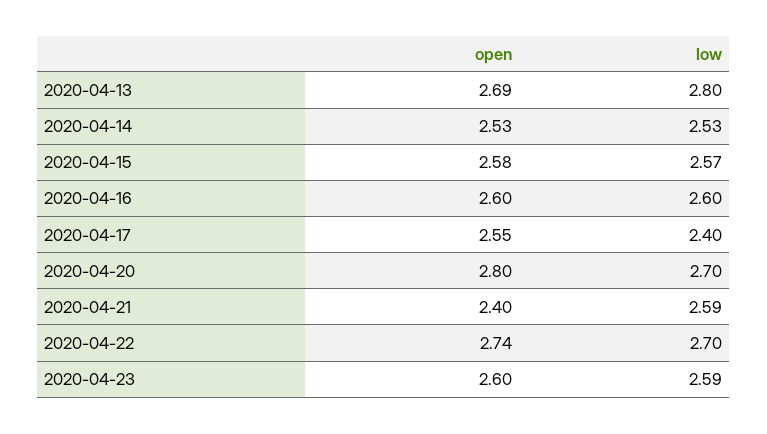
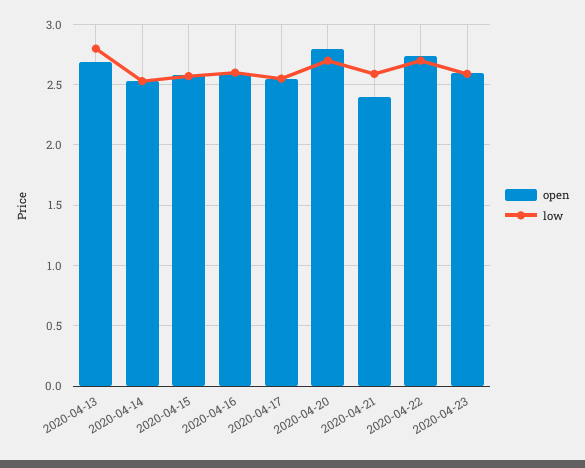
low, 2020-04-17: 2.4 -> 2.55

